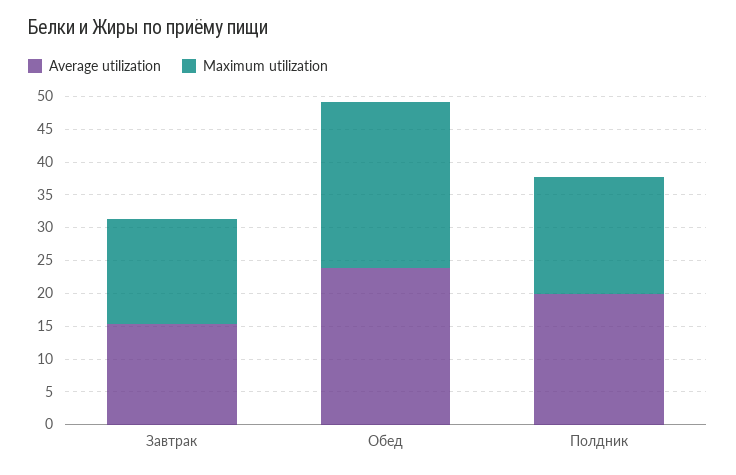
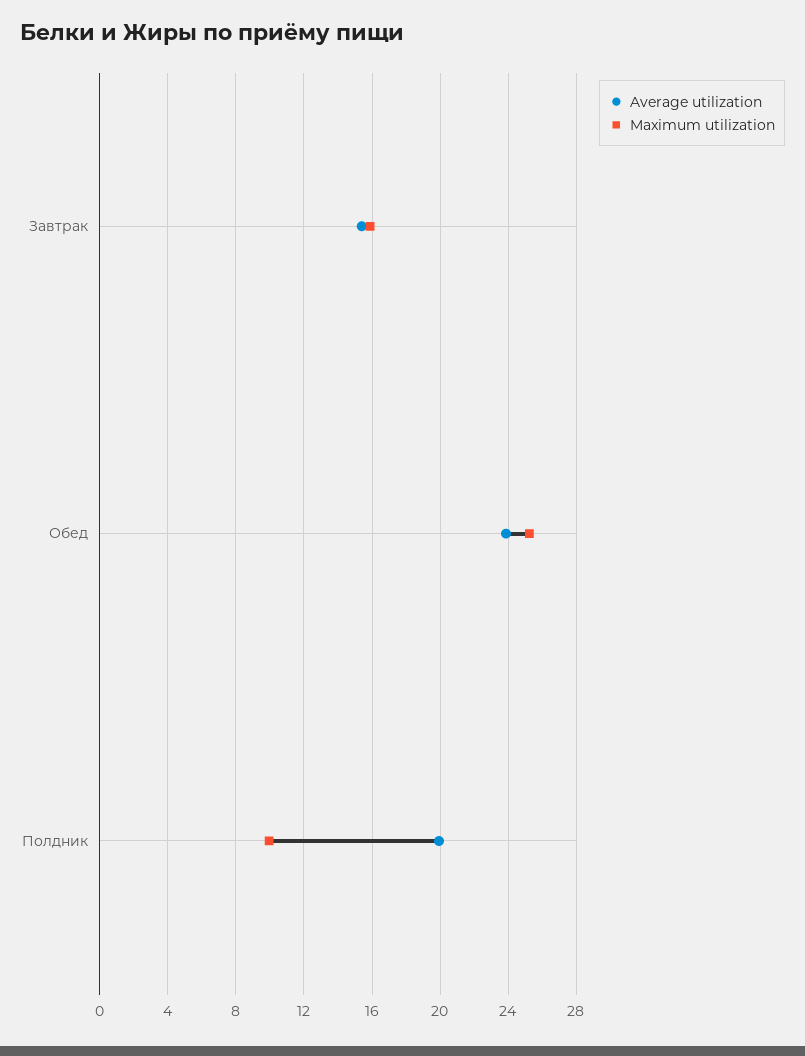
Maximum utilization, Полдник: 17.5 -> 10

